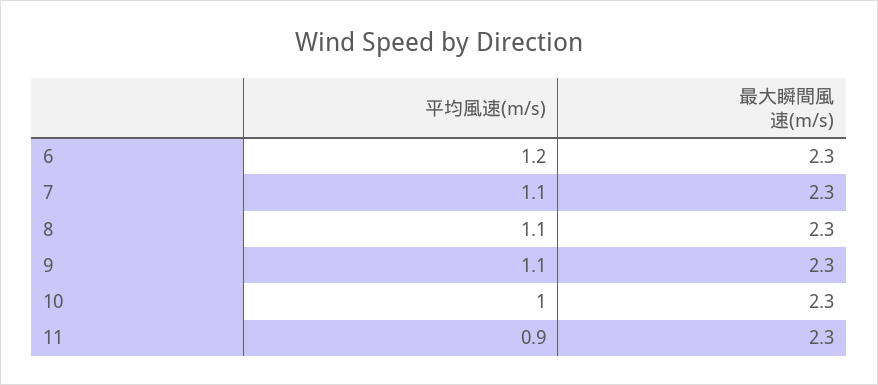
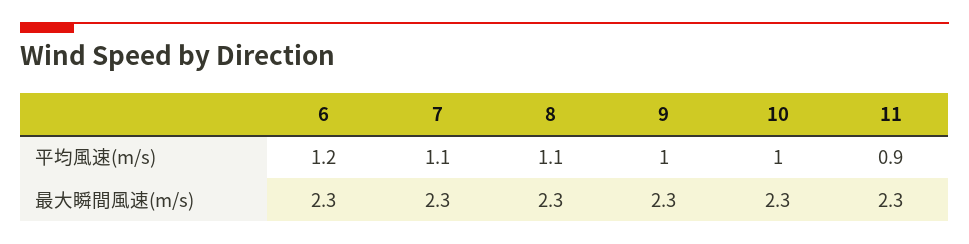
平均風速(m/s), 9: 1.1 -> 1

